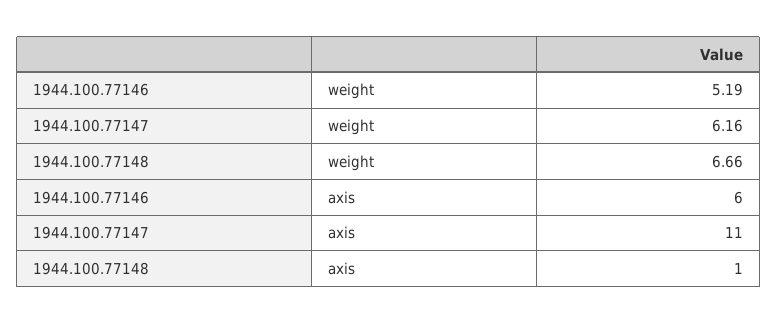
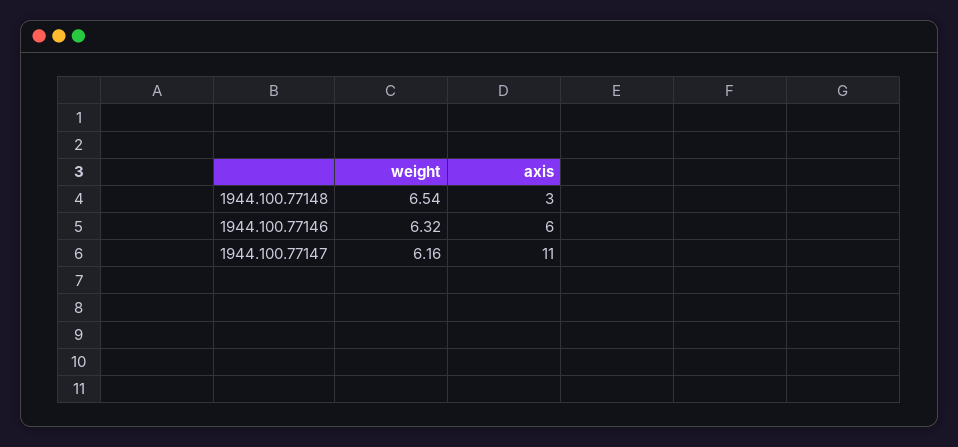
1944.100.77146, weight: 5.19 -> 6.32
1944.100.77148, weight: 6.66 -> 6.54
1944.100.77148, axis: 1 -> 3

